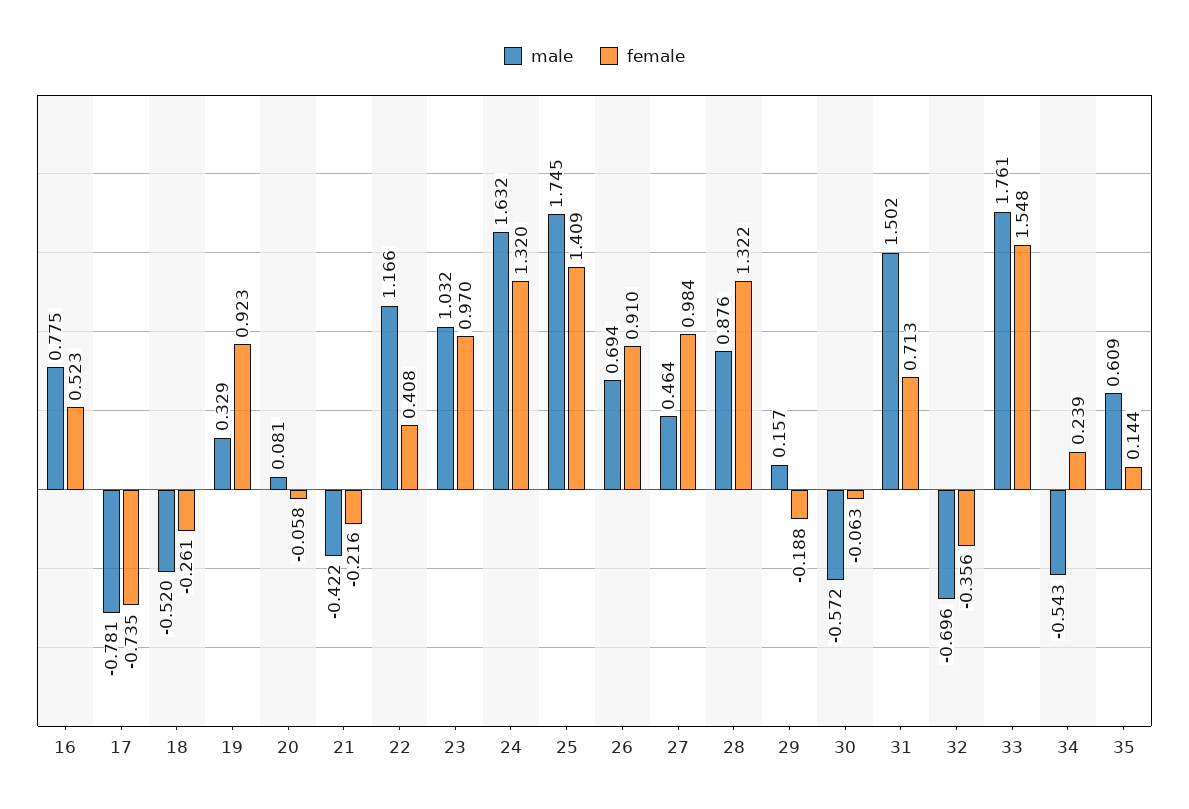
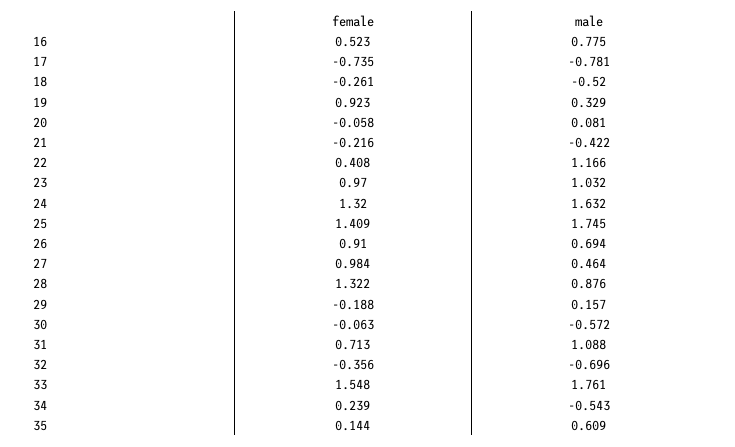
male, 31: 1.502 -> 1.088

